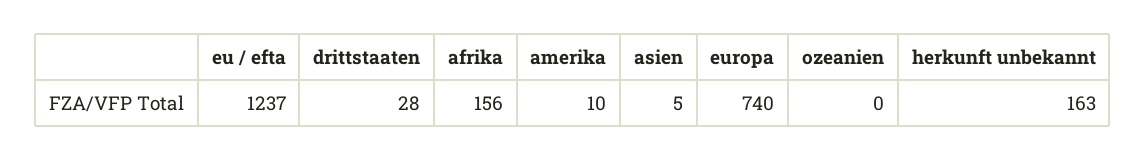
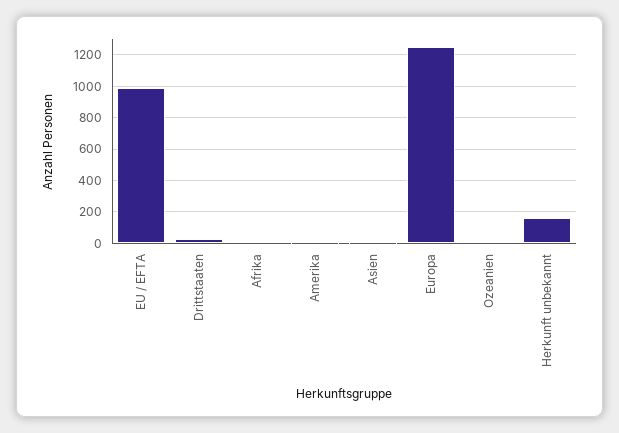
eu / efta: 1237 -> 1000
afrika: 156 -> 0
europa: 740 -> 1250

